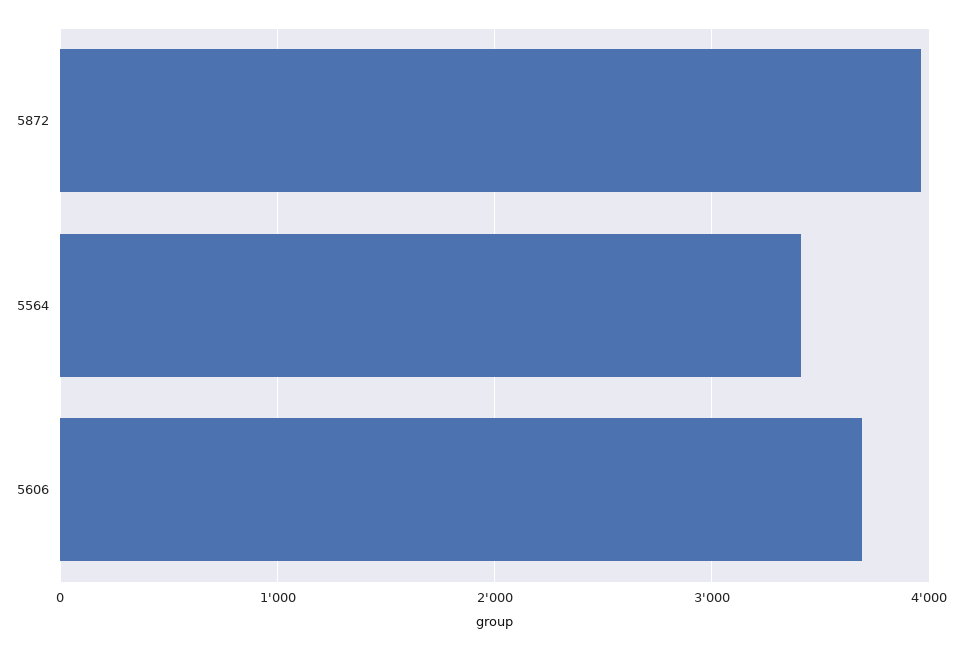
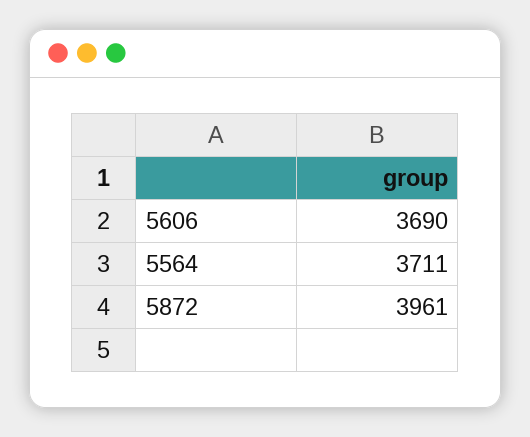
5564: 3400 -> 3711

